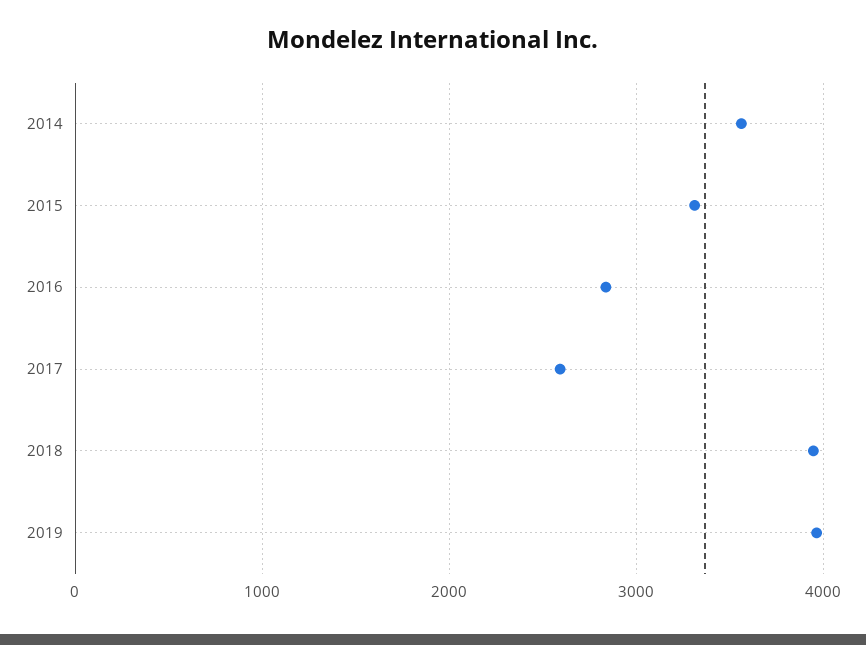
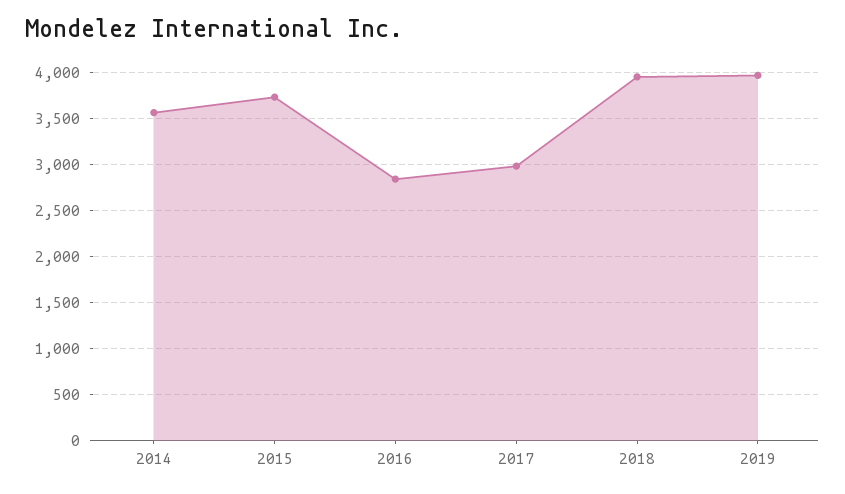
2015: 3300 -> 3700
2017: 2600 -> 3000

